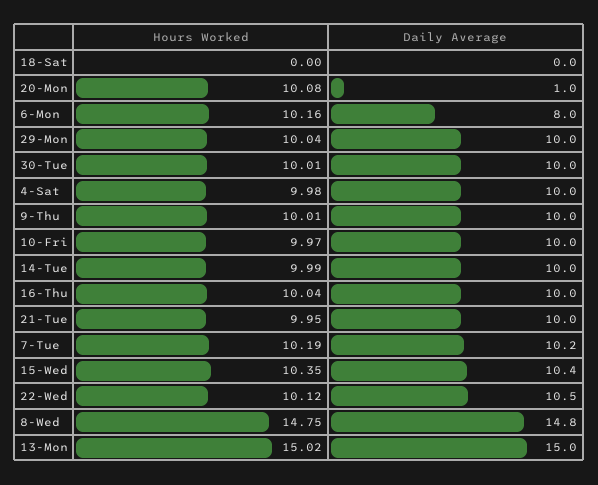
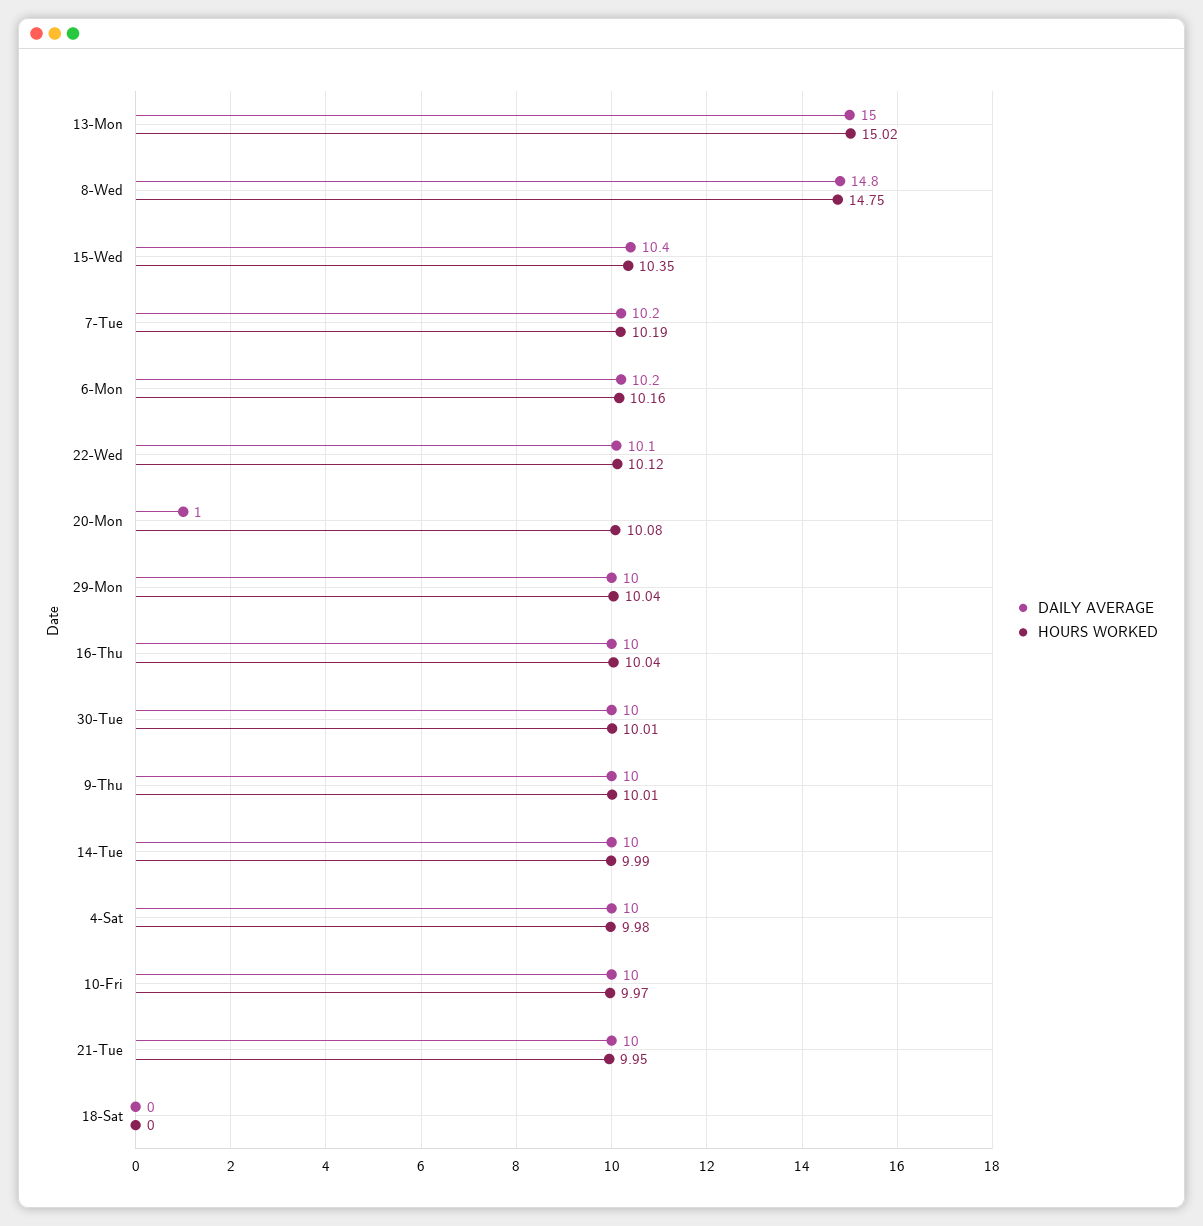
Daily Average, 6-Mon: 8 -> 10.2
Daily Average, 22-Wed: 10.5 -> 10.1

